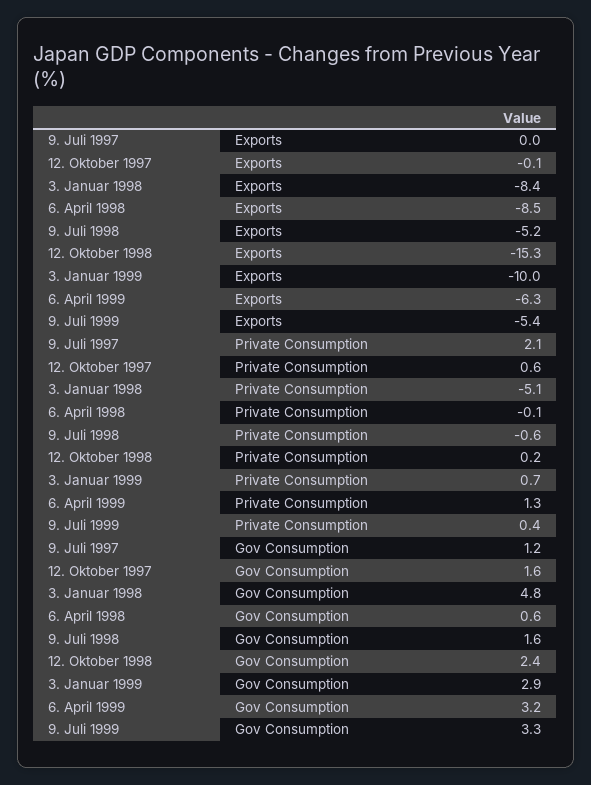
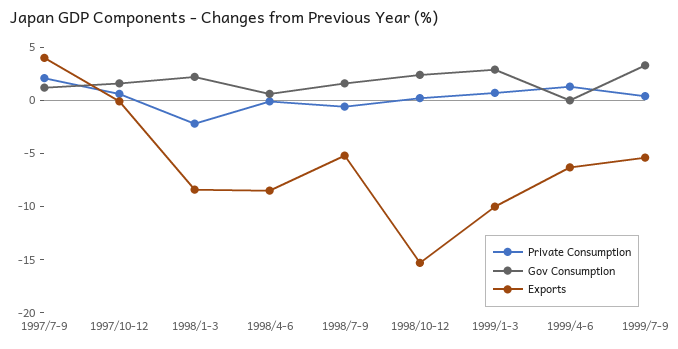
Exports, 9. Juli 1997: 0 -> 4
Private Consumption, 3. Januar 1998: -5.1 -> -2
Gov Consumption, 3. Januar 1998: 4.8 -> 2
Gov Consumption, 6. April 1999: 3.2 -> 0

